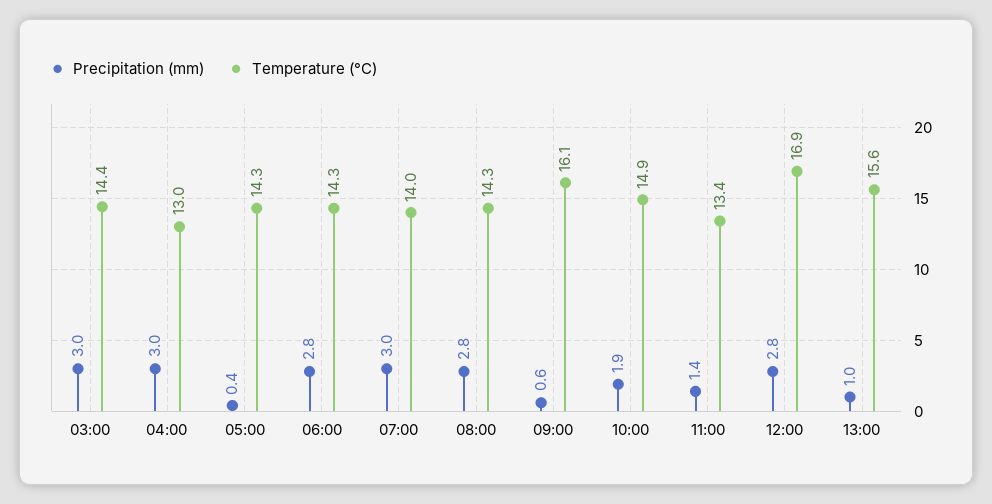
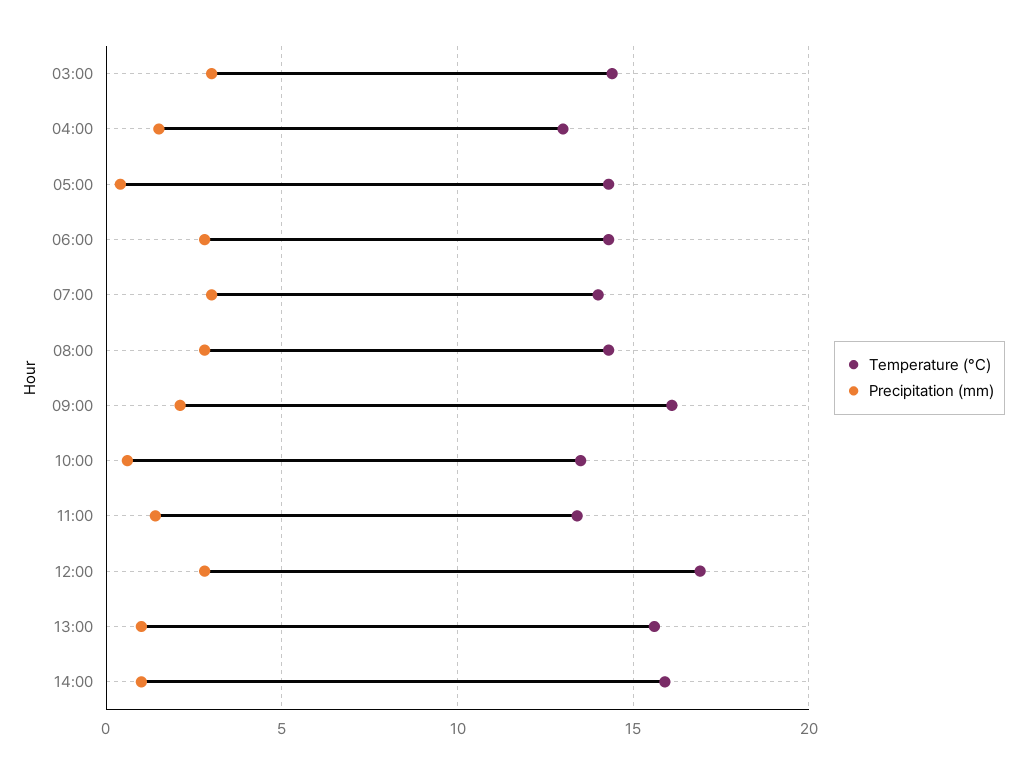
Precipitation (mm), 04:00: 3 -> 1.5
Precipitation (mm), 09:00: 0.6 -> 2
Precipitation (mm), 10:00: 1.9 -> 0.5
Temperature (°C), 10:00: 14.9 -> 13.5
Temperature (°C), 14:00: none -> 16
Precipitation (mm), 14:00: none -> 1

